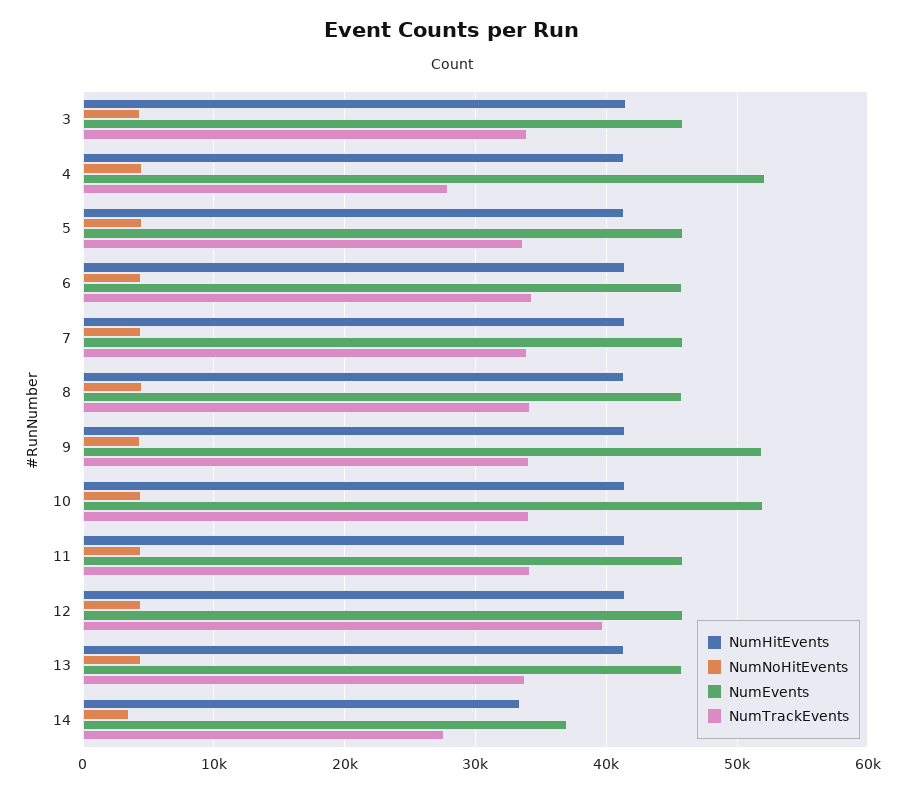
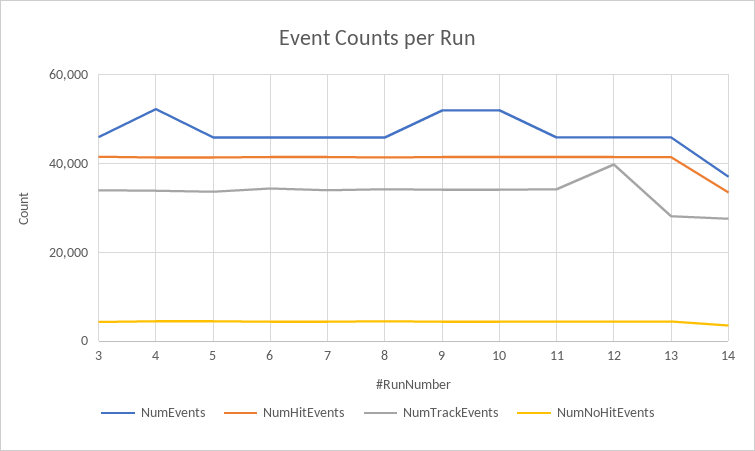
NumTrackEvents, 4: 28000 -> 34000
NumTrackEvents, 13: 34000 -> 28000

